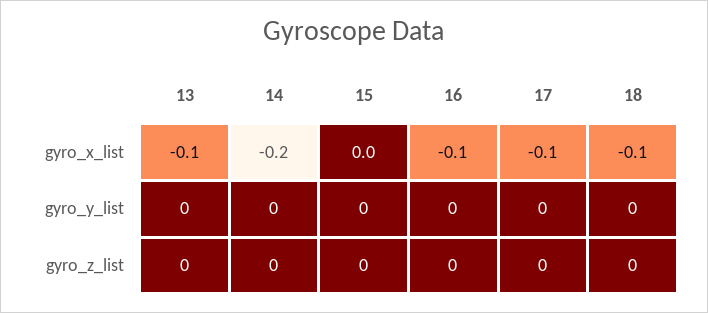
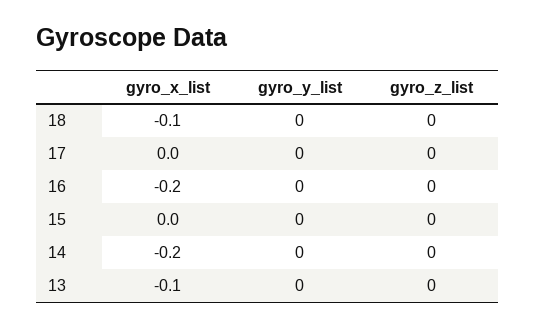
16, gyro_x_list: -0.1 -> -0.2
17, gyro_x_list: -0.1 -> 0

